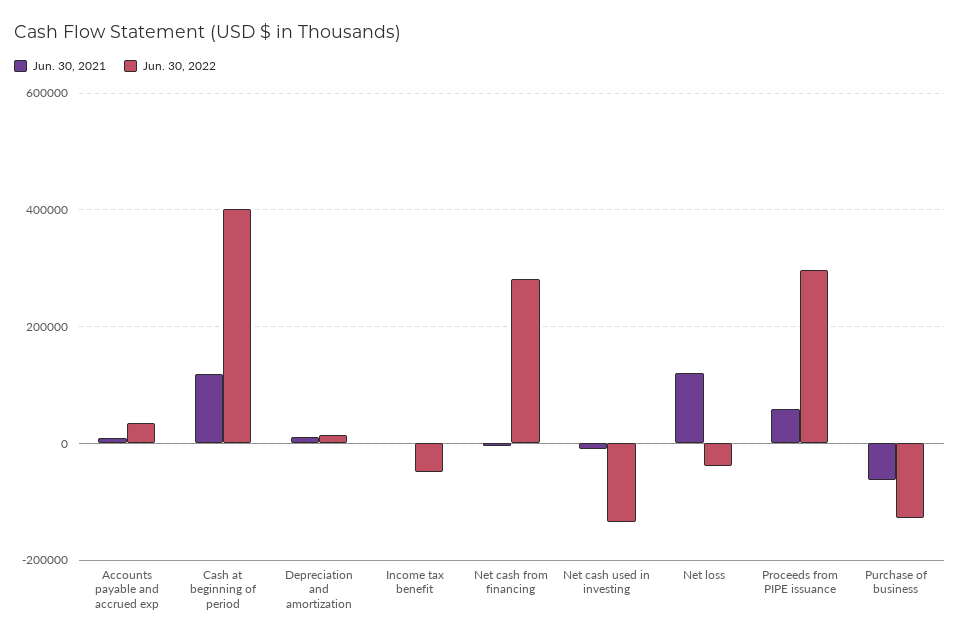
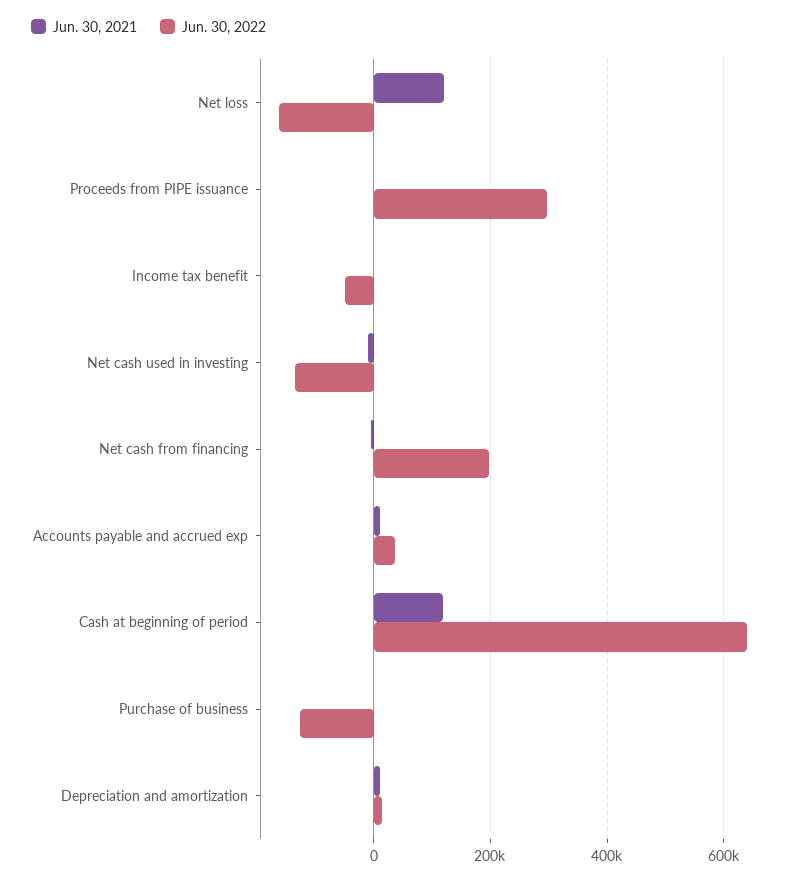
Jun. 30, 2022, Cash at beginning of period: 400000 -> 640000
Jun. 30, 2022, Net cash from financing: 280000 -> 200000
Jun. 30, 2022, Net loss: -40000 -> -160000
Jun. 30, 2021, Proceeds from PIPE issuance: 60000 -> 0
Jun. 30, 2021, Purchase of business: -60000 -> 0

